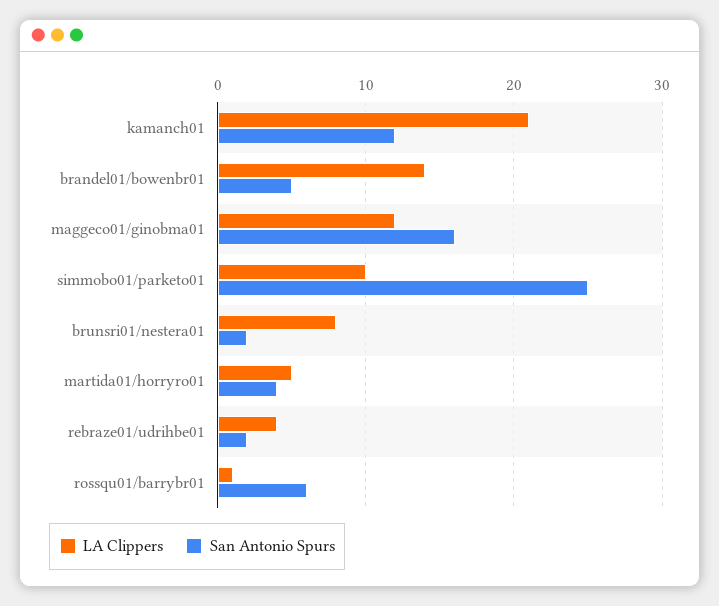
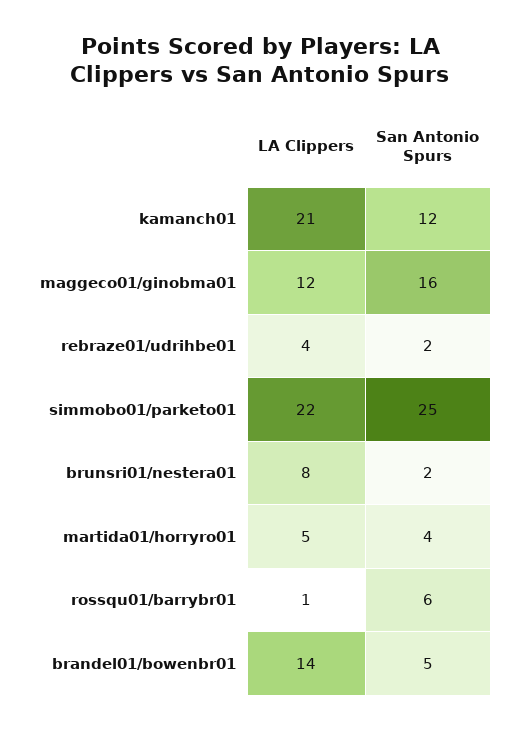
LA Clippers, simmobo01/parketo01: 10 -> 22

